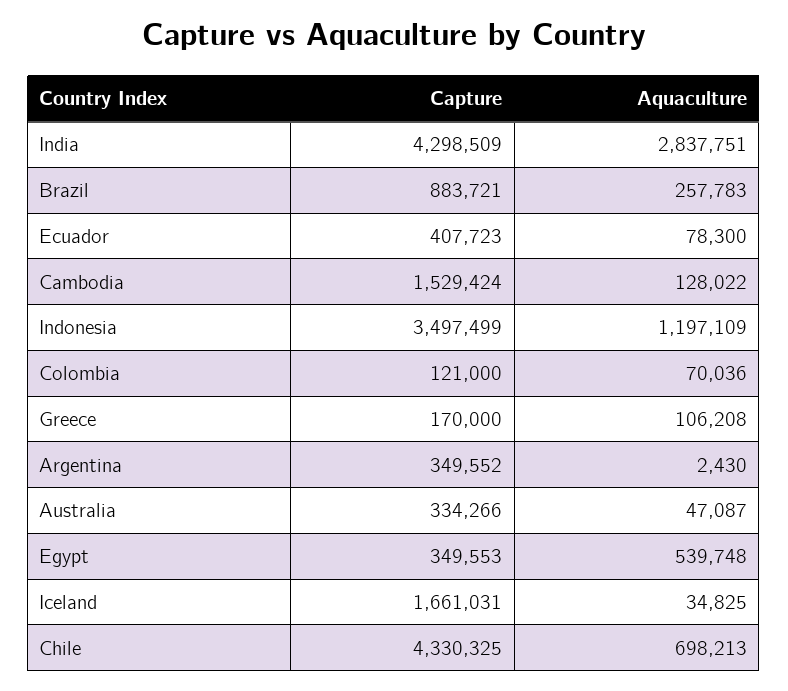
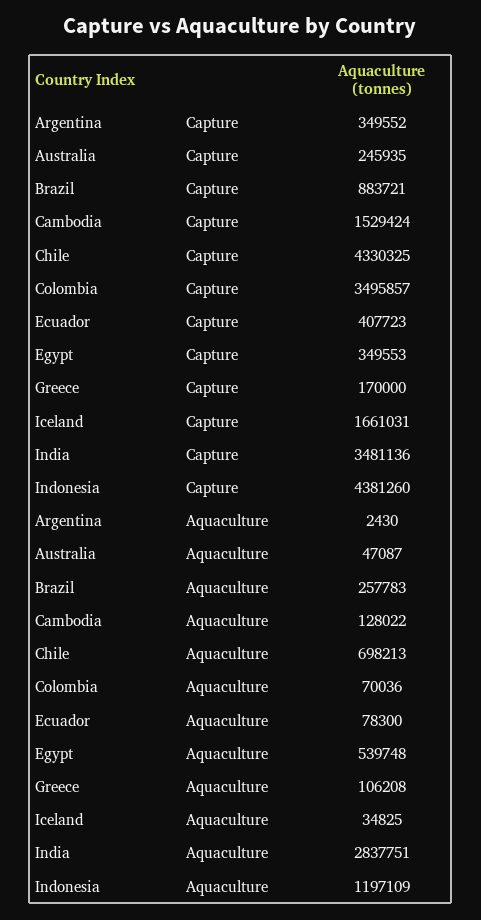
Capture, India: 4298509 -> 3481136
Capture, Indonesia: 3497499 -> 4381260
Capture, Colombia: 121000 -> 3495857
Capture, Australia: 334266 -> 245935

